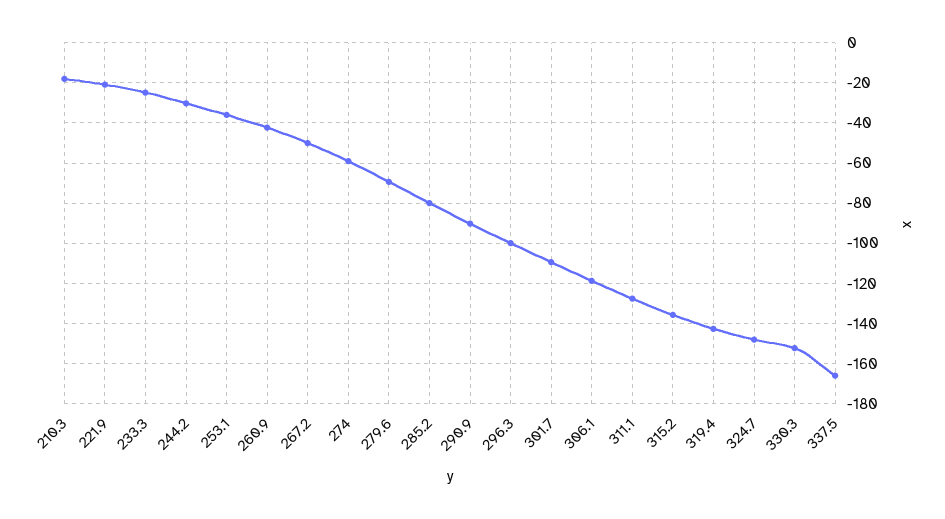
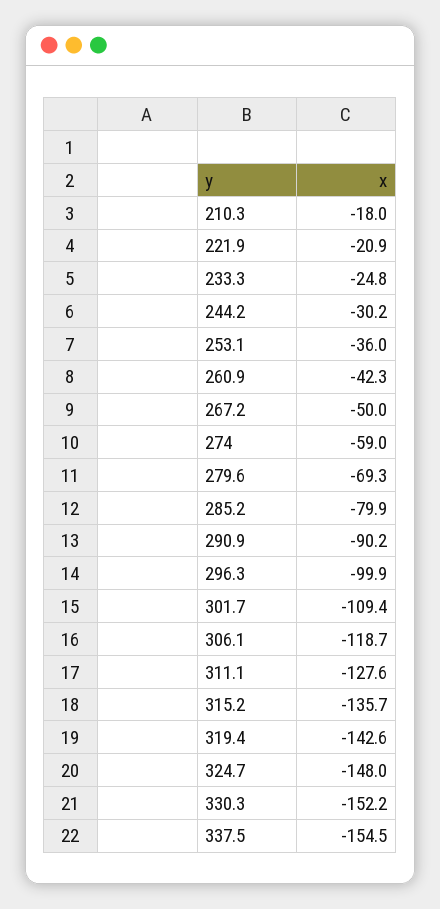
337.5: -165 -> -154.5

